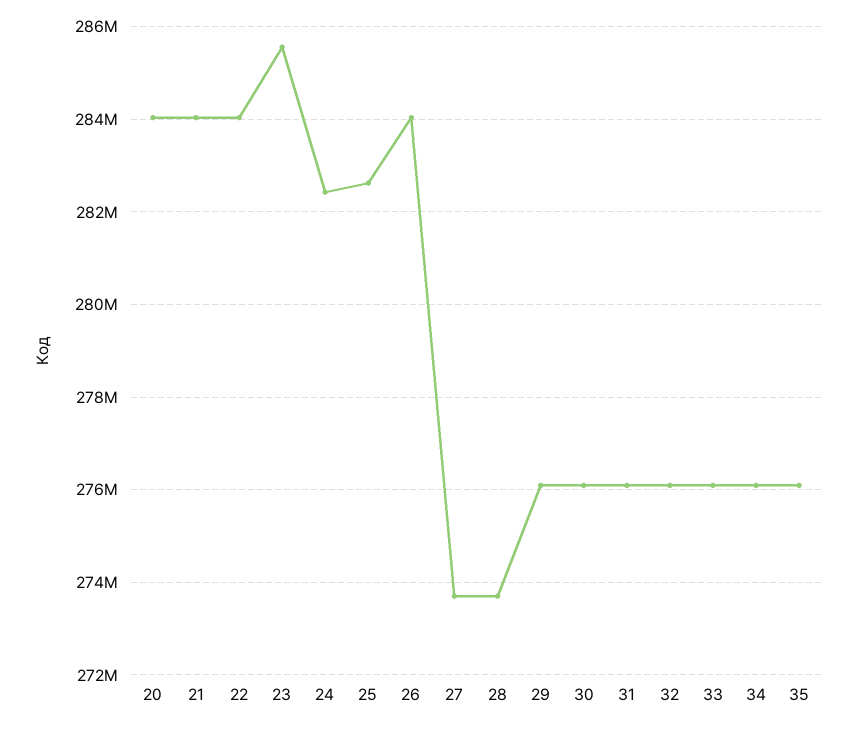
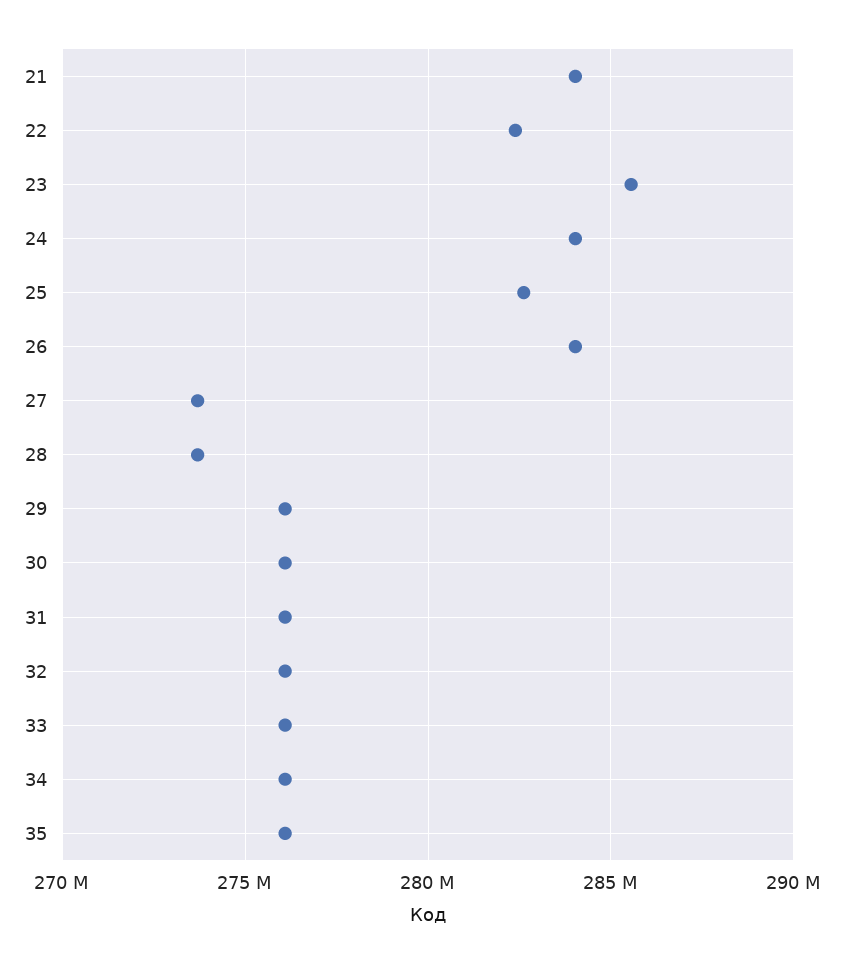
20: 284000000 -> none
22: 284000000 -> 282500000
24: 282400000 -> 284000000

